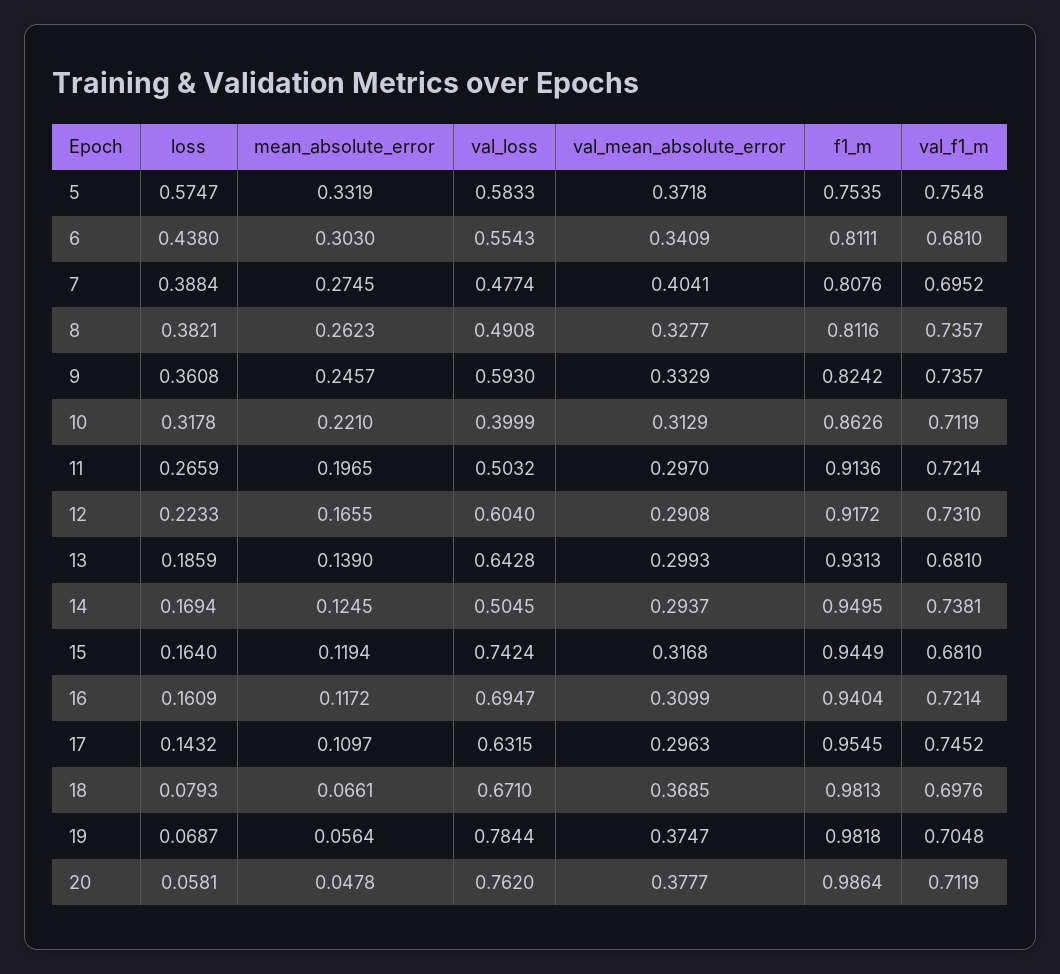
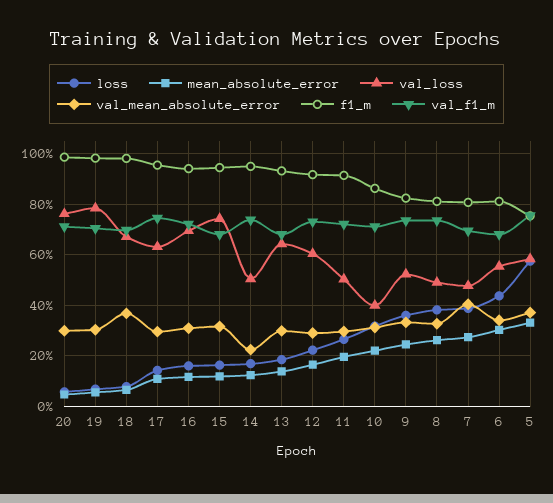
val_loss, 9: 0.593 -> 0.525
val_mean_absolute_error, 14: 0.2937 -> 0.225
val_mean_absolute_error, 19: 0.3747 -> 0.3
val_mean_absolute_error, 20: 0.3777 -> 0.3

